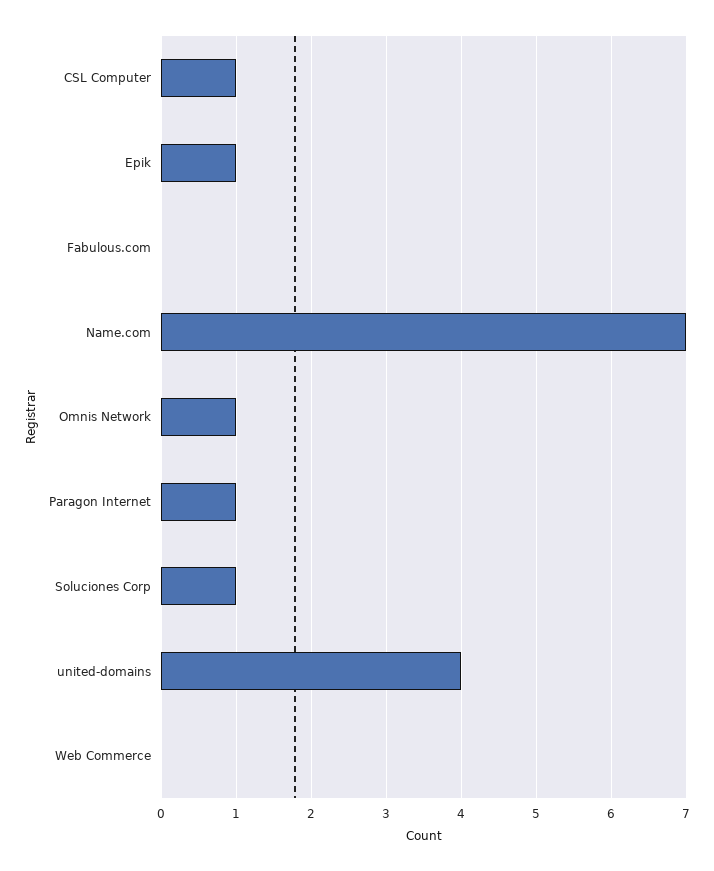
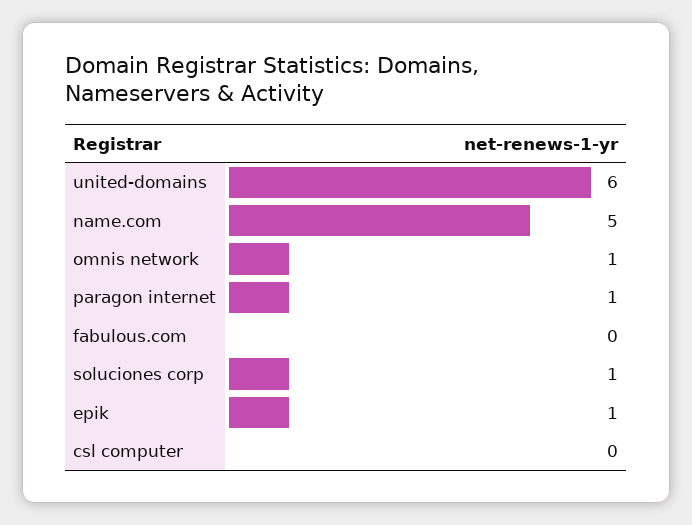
CSL Computer: 1 -> 0
Name.com: 7 -> 5
united-domains: 4 -> 6
Web Commerce: 0 -> none

